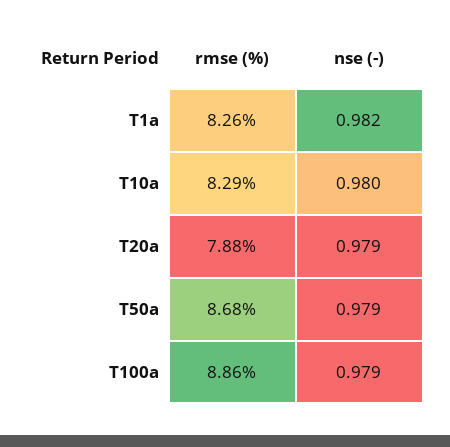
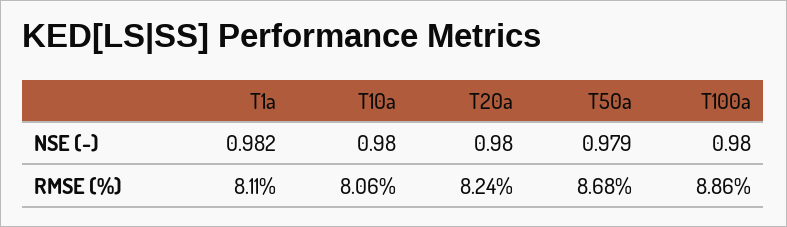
rmse (%), T1a: 8.26 -> 8.11
rmse (%), T10a: 8.29 -> 8.06
rmse (%), T20a: 7.88 -> 8.24
nse (-), T20a: 0.979 -> 0.98
nse (-), T100a: 0.979 -> 0.98

